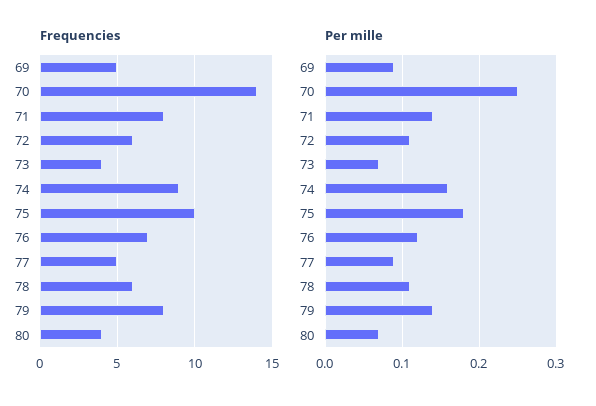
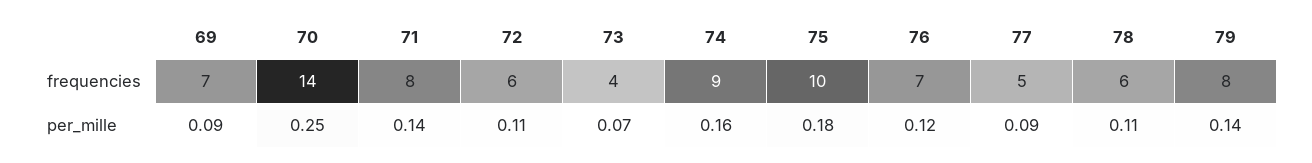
Frequencies, 69: 5 -> 7
Frequencies, 80: 4 -> none
Per mille, 80: 0.07 -> none

